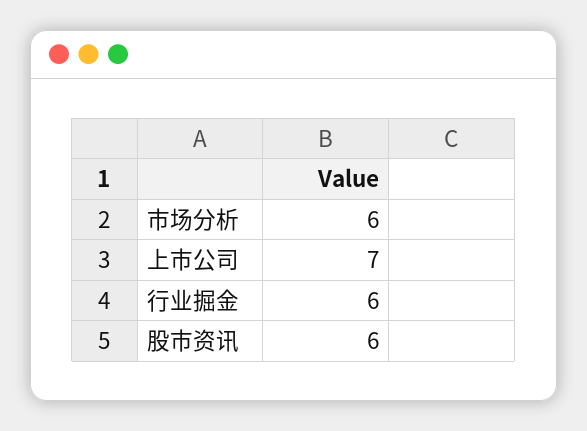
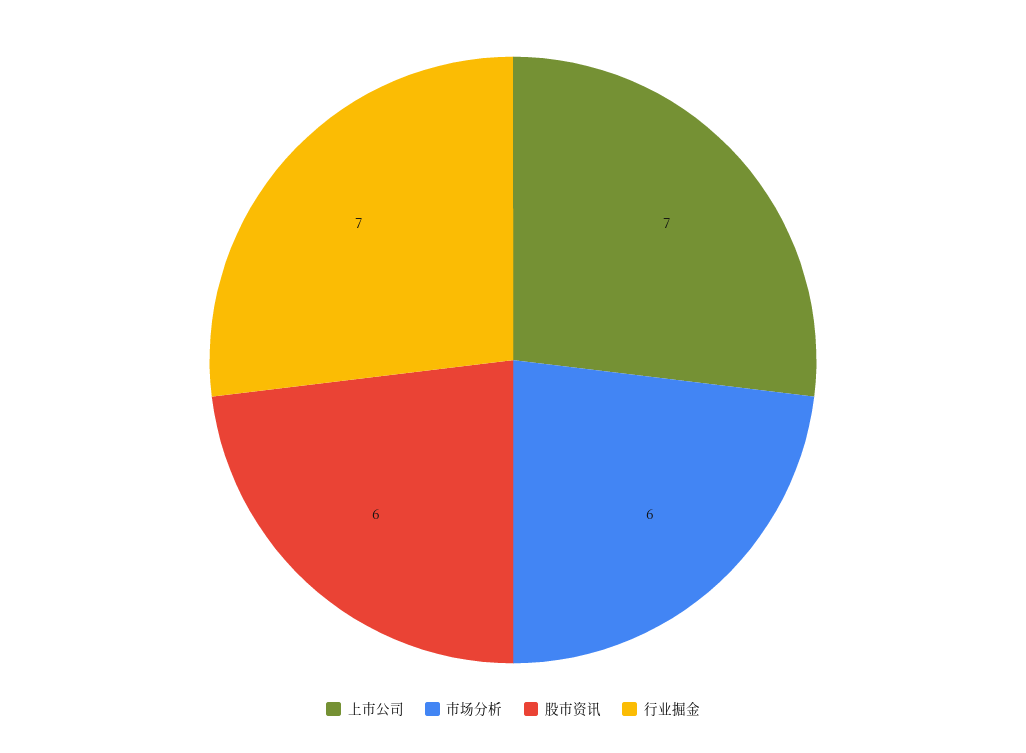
行业掘金: 6 -> 7

